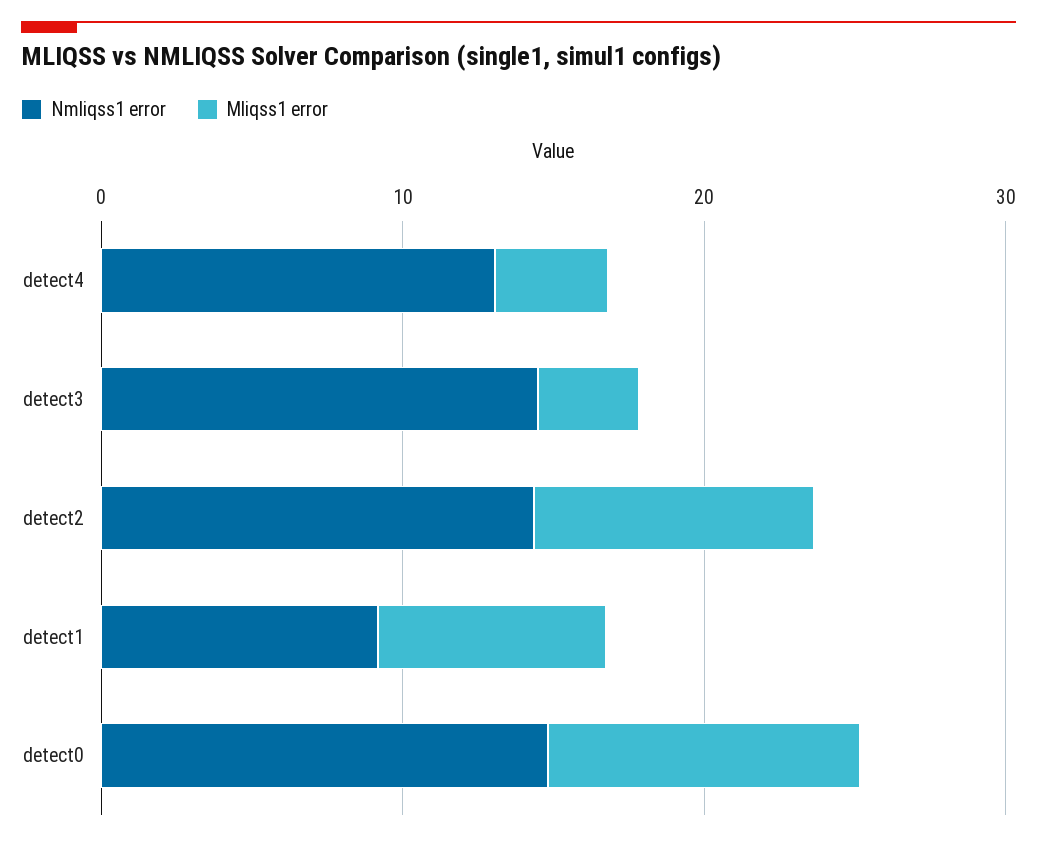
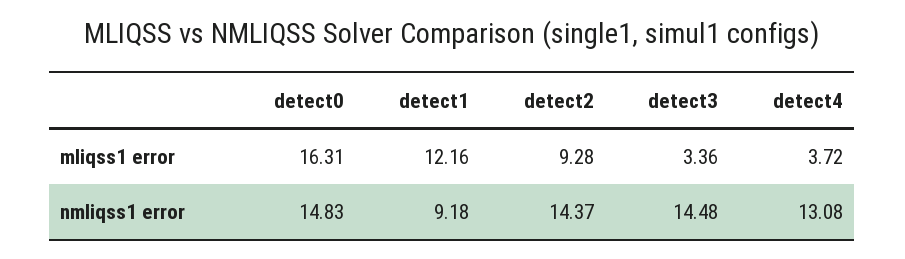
Mliqss1 error, detect1: 8 -> 12.16
Mliqss1 error, detect0: 10 -> 16.31

